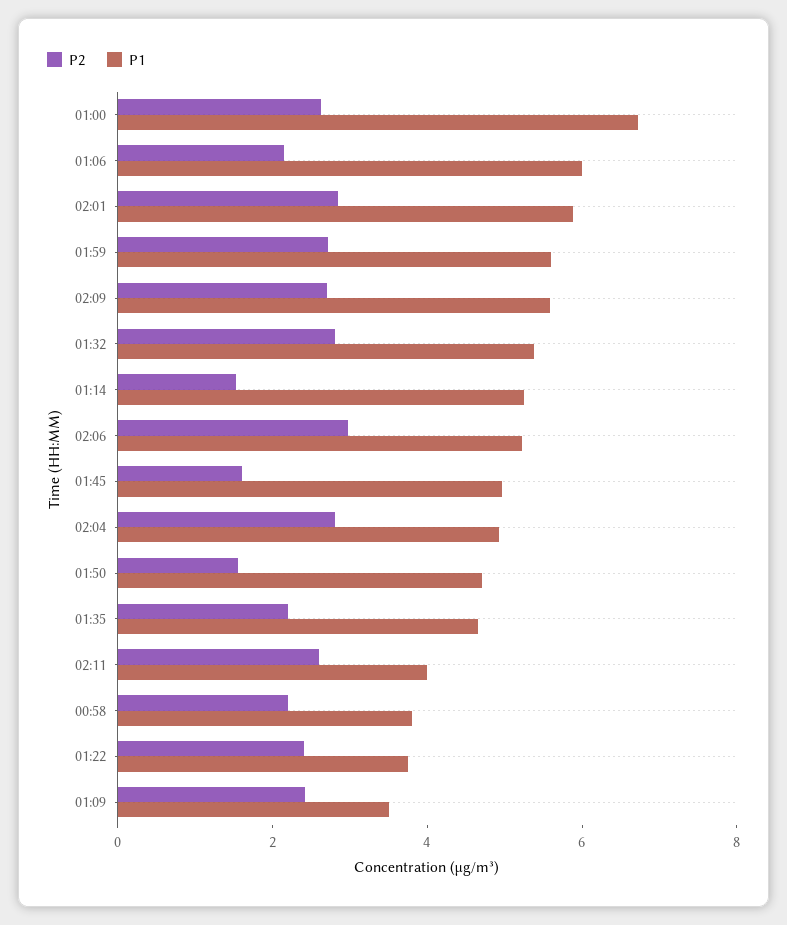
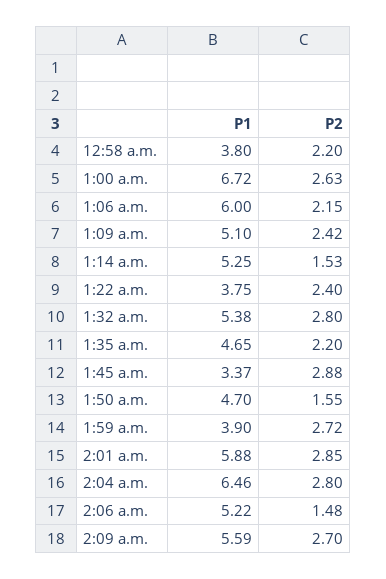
P1, 01:59: 5.5 -> 3.9
P2, 02:06: 3 -> 1.48
P2, 01:45: 1.5 -> 2.88
P1, 01:45: 5 -> 3.37
P1, 02:04: 5 -> 6.46
P2, 02:11: 2.5 -> none
P1, 02:11: 4 -> none
P1, 01:09: 3.5 -> 5.1

